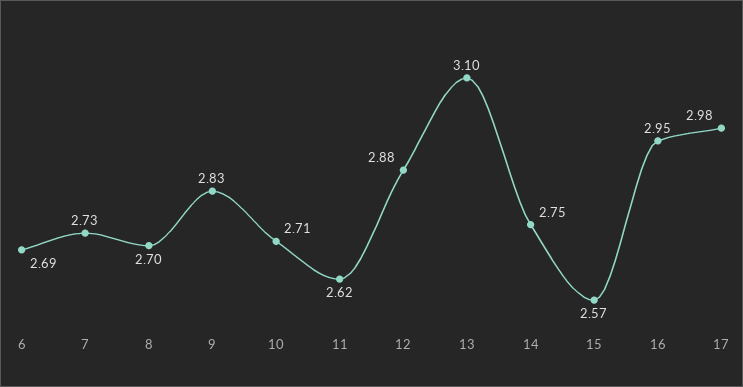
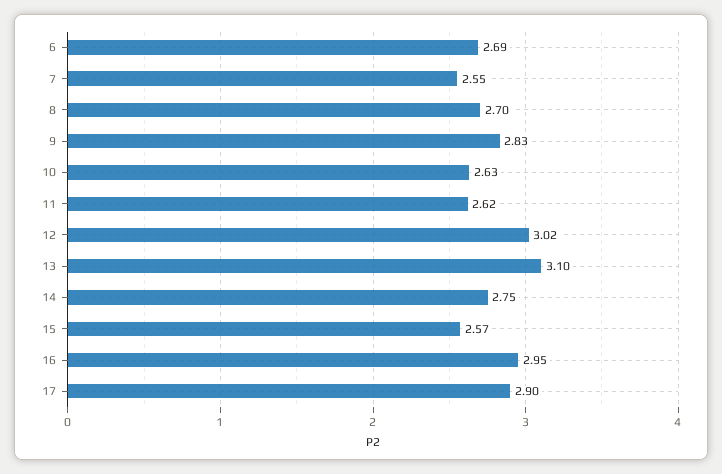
7: 2.73 -> 2.55
10: 2.71 -> 2.63
12: 2.88 -> 3.02
17: 2.98 -> 2.9

